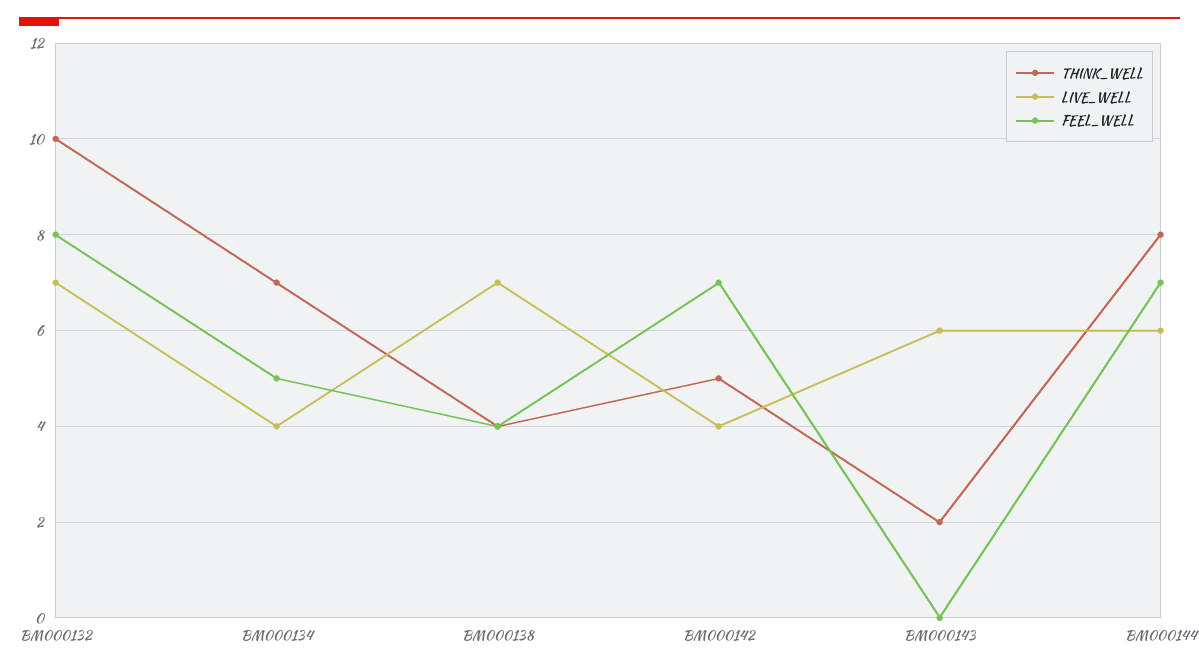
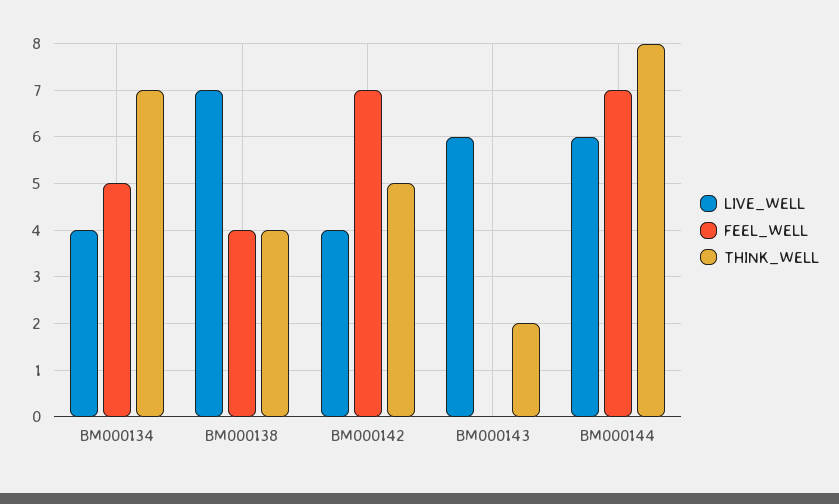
THINK_WELL, BM000132: 10 -> none
LIVE_WELL, BM000132: 7 -> none
FEEL_WELL, BM000132: 8 -> none

